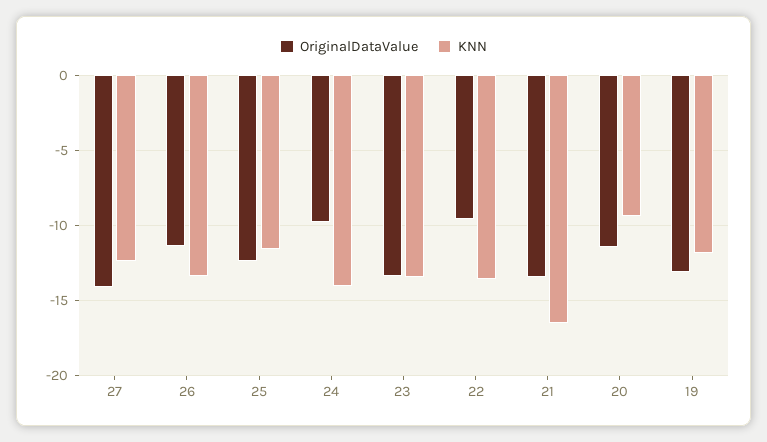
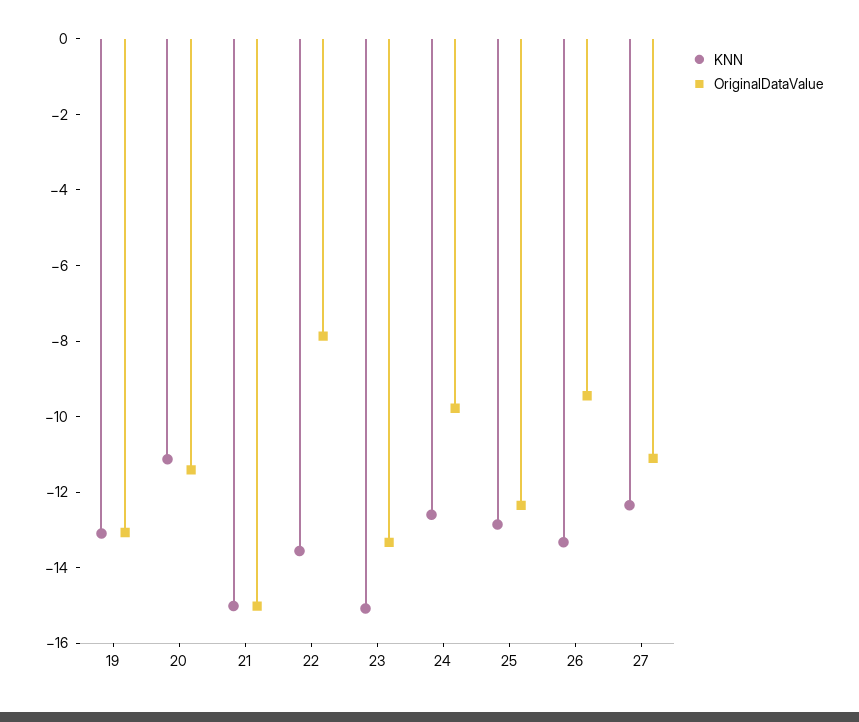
OriginalDataValue, 27: -14 -> -11
OriginalDataValue, 26: -11.5 -> -9.5
KNN, 25: -11.5 -> -13
KNN, 24: -14 -> -12.5
KNN, 23: -13.5 -> -15
OriginalDataValue, 22: -9.5 -> -8
OriginalDataValue, 21: -13.5 -> -15
KNN, 21: -16.5 -> -15
KNN, 20: -9.5 -> -11
KNN, 19: -12 -> -13

